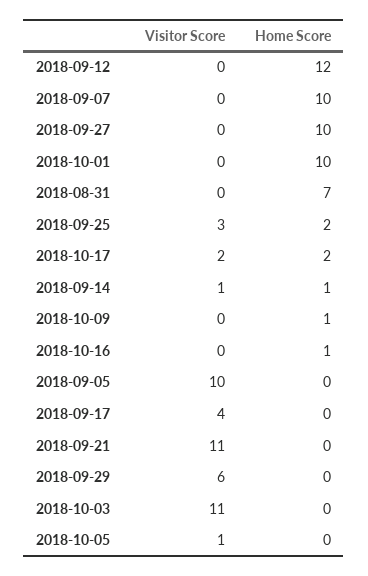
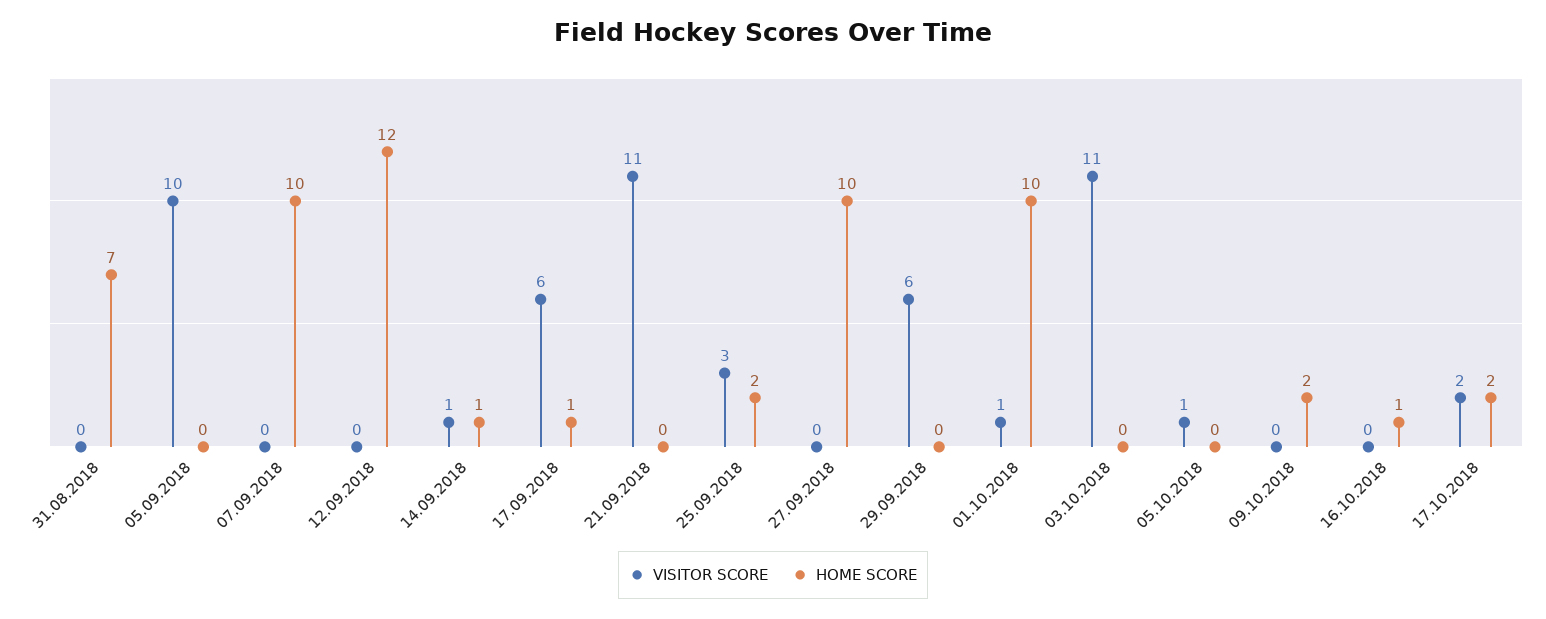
Visitor Score, 2018-10-01: 0 -> 1
Home Score, 2018-10-09: 1 -> 2
Visitor Score, 2018-09-17: 4 -> 6
Home Score, 2018-09-17: 0 -> 1

